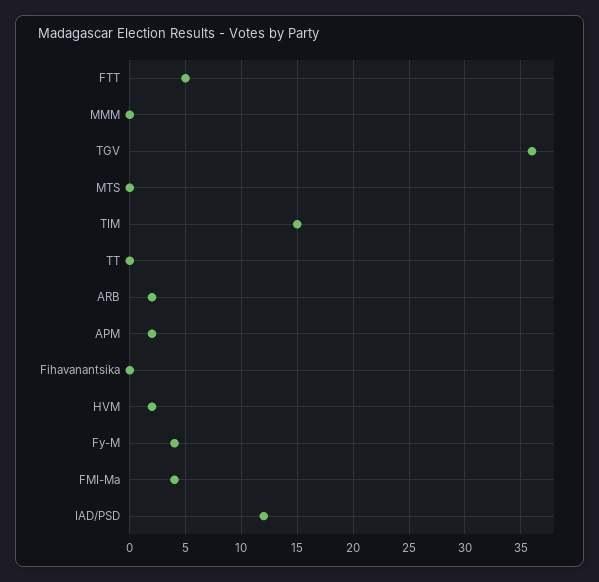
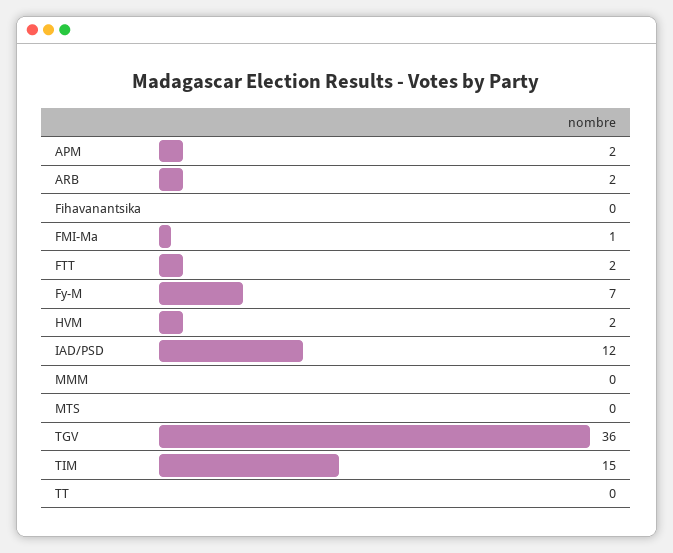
FTT: 5 -> 2
Fy-M: 4 -> 7
FMI-Ma: 4 -> 1

